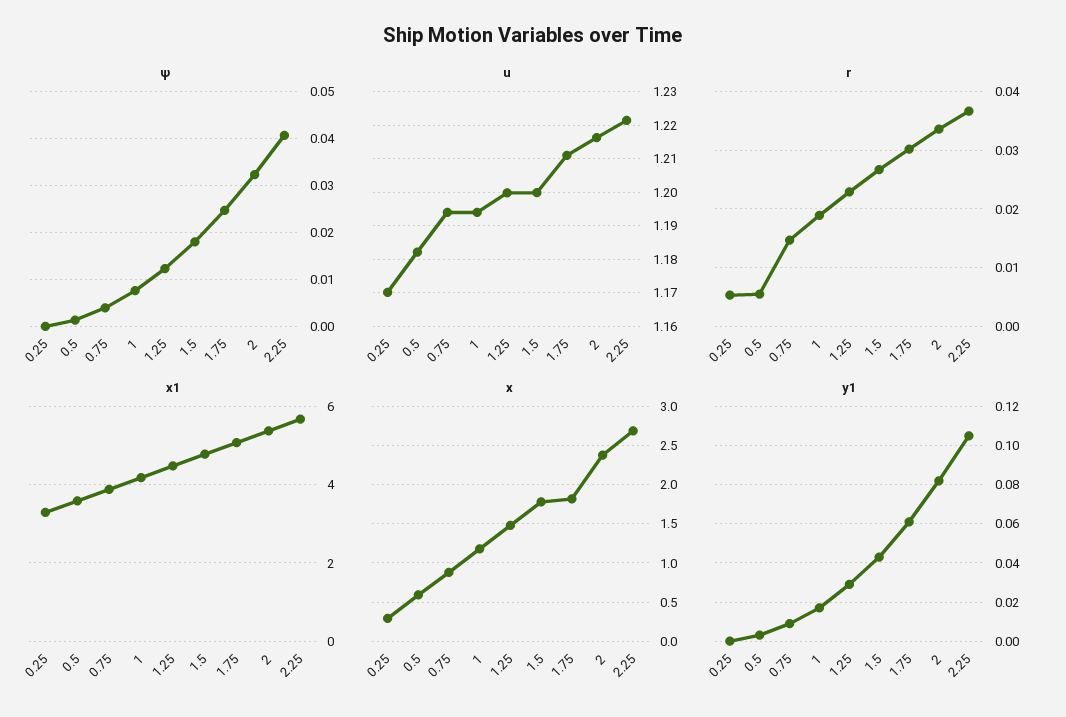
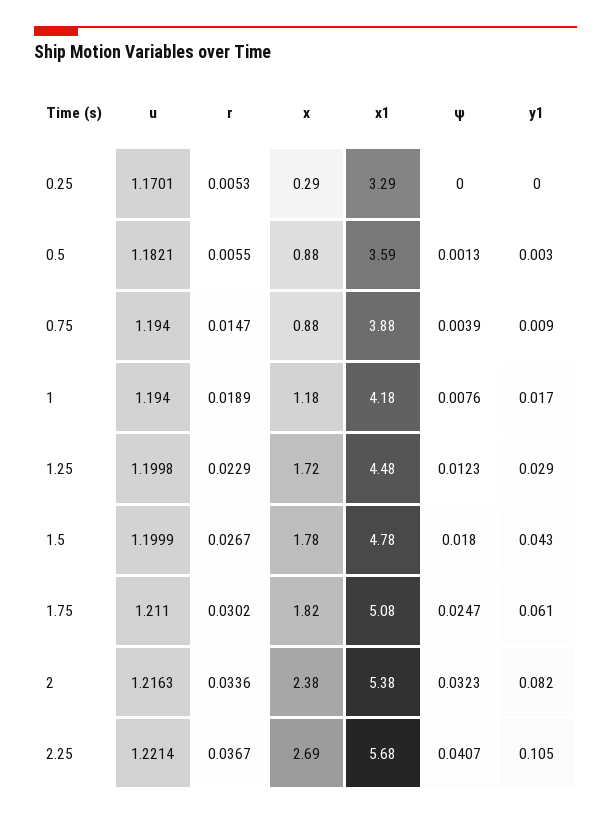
x, 0.5: 0.6 -> 0.88
x, 1.25: 1.5 -> 1.72

